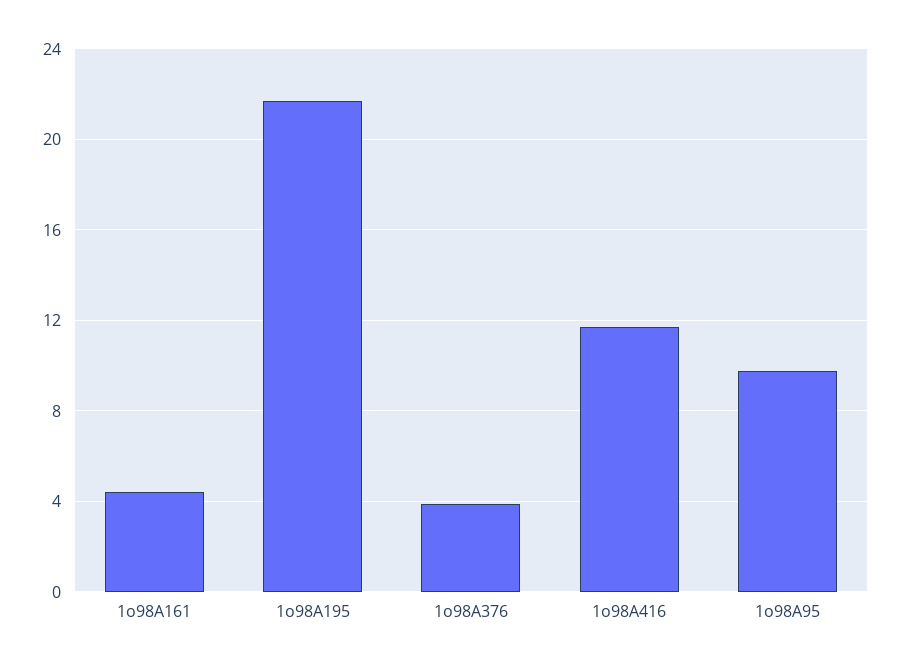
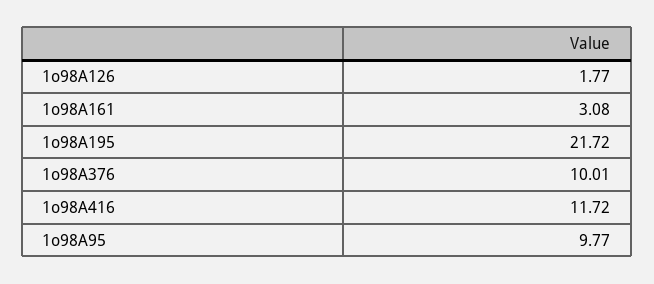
1o98A161: 4.5 -> 3.08
1o98A376: 4 -> 10.01
1o98A126: none -> 1.77

